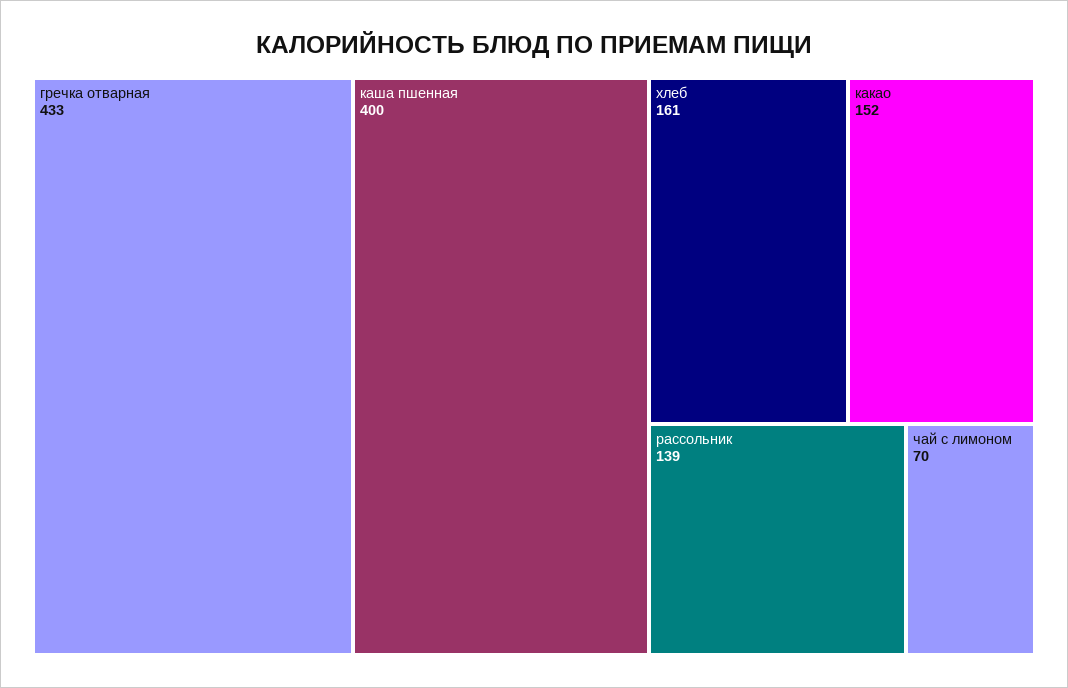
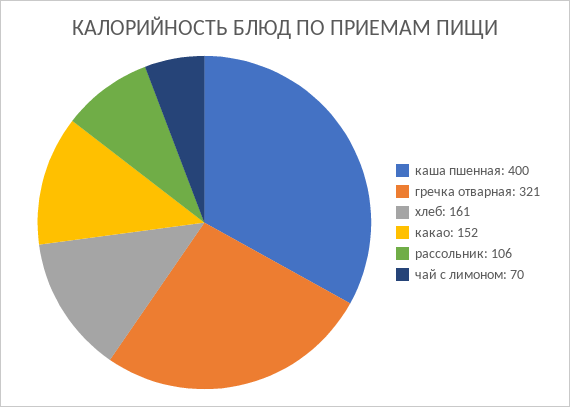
гречка отварная: 433 -> 321
рассольник: 139 -> 106

